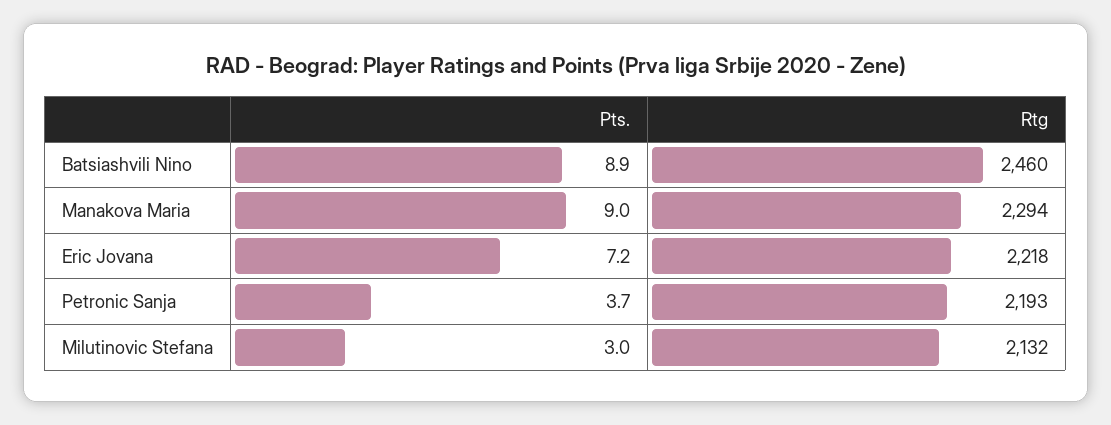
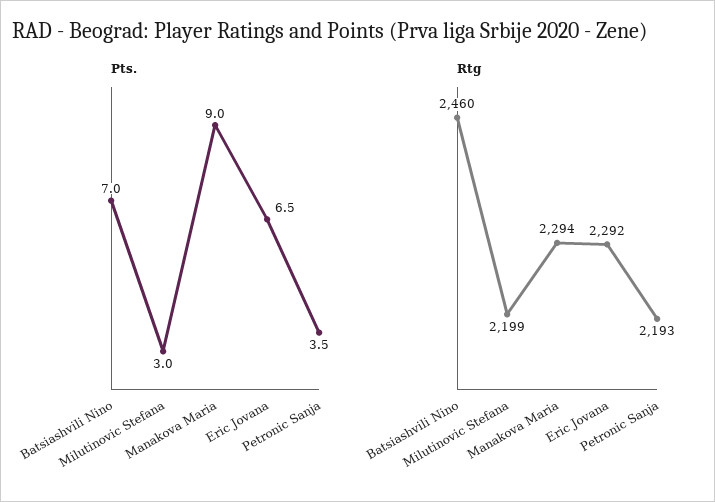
Pts., Batsiashvili Nino: 8.9 -> 7
Pts., Eric Jovana: 7.2 -> 6.5
Rtg, Eric Jovana: 2218 -> 2292
Pts., Petronic Sanja: 3.7 -> 3.5
Rtg, Milutinovic Stefana: 2132 -> 2199

